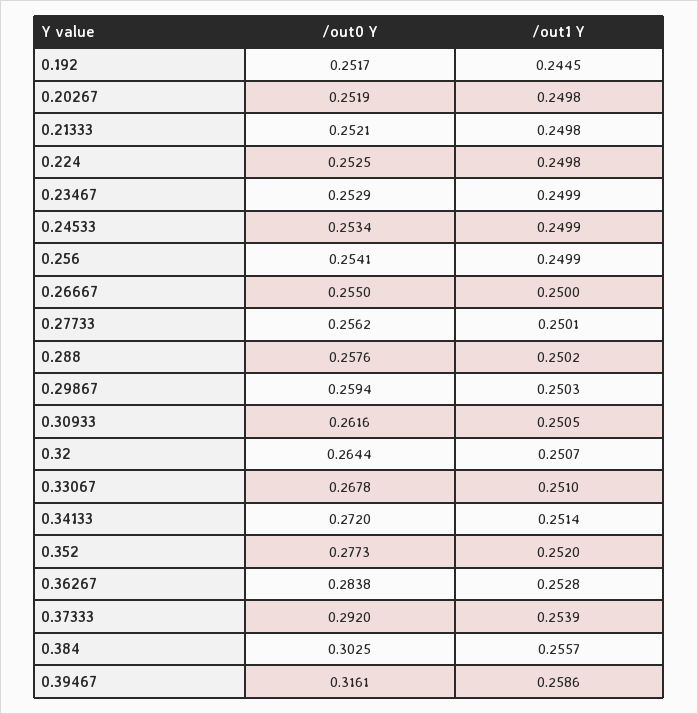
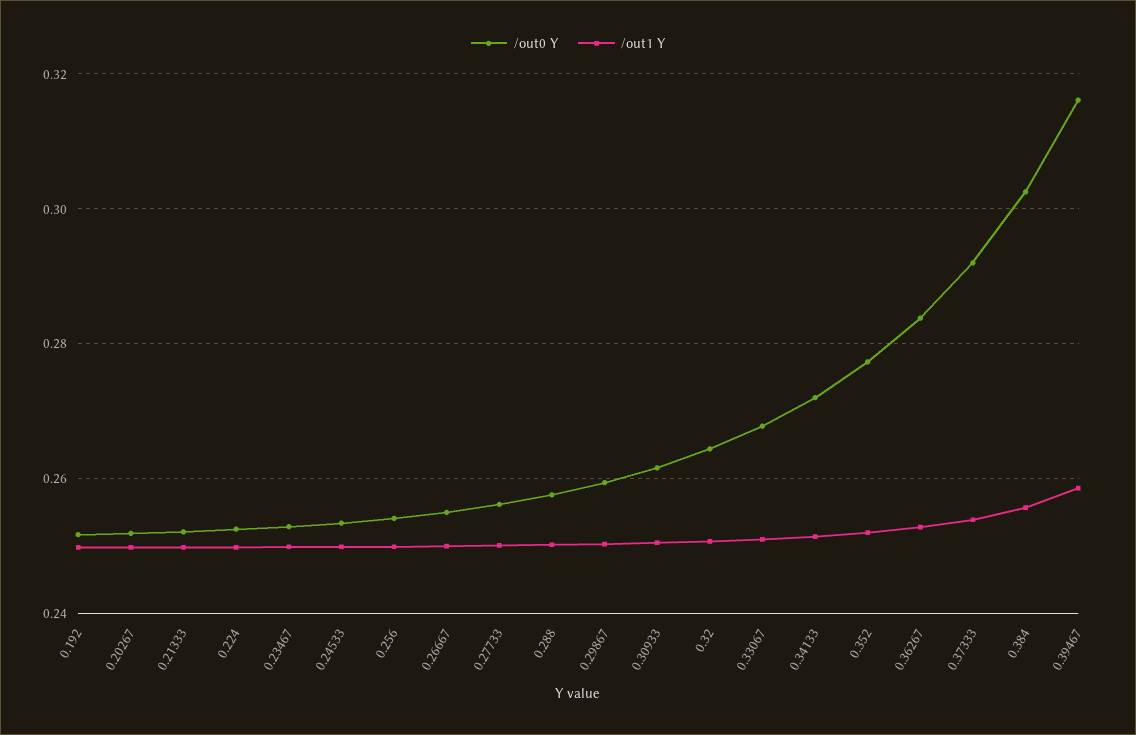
/out1 Y, 0.192: 0.2445 -> 0.25

